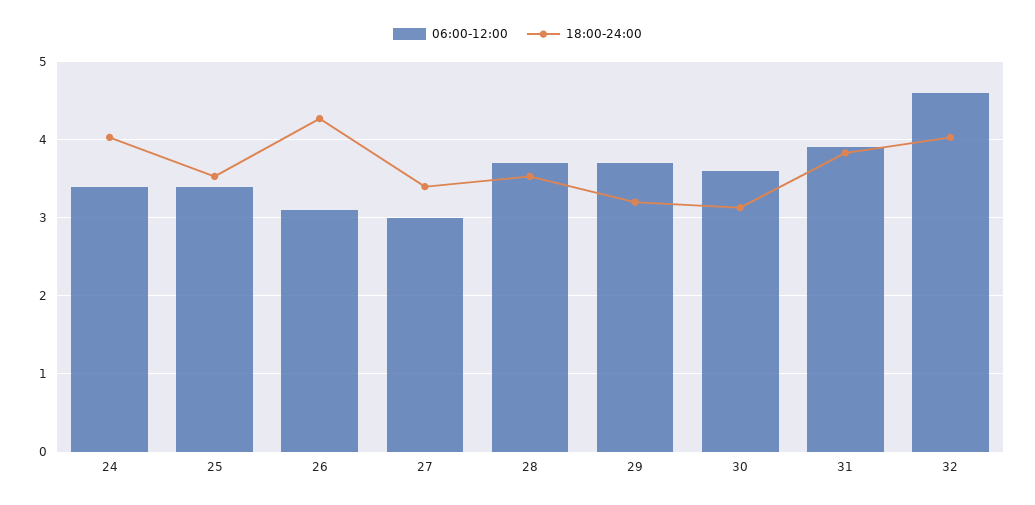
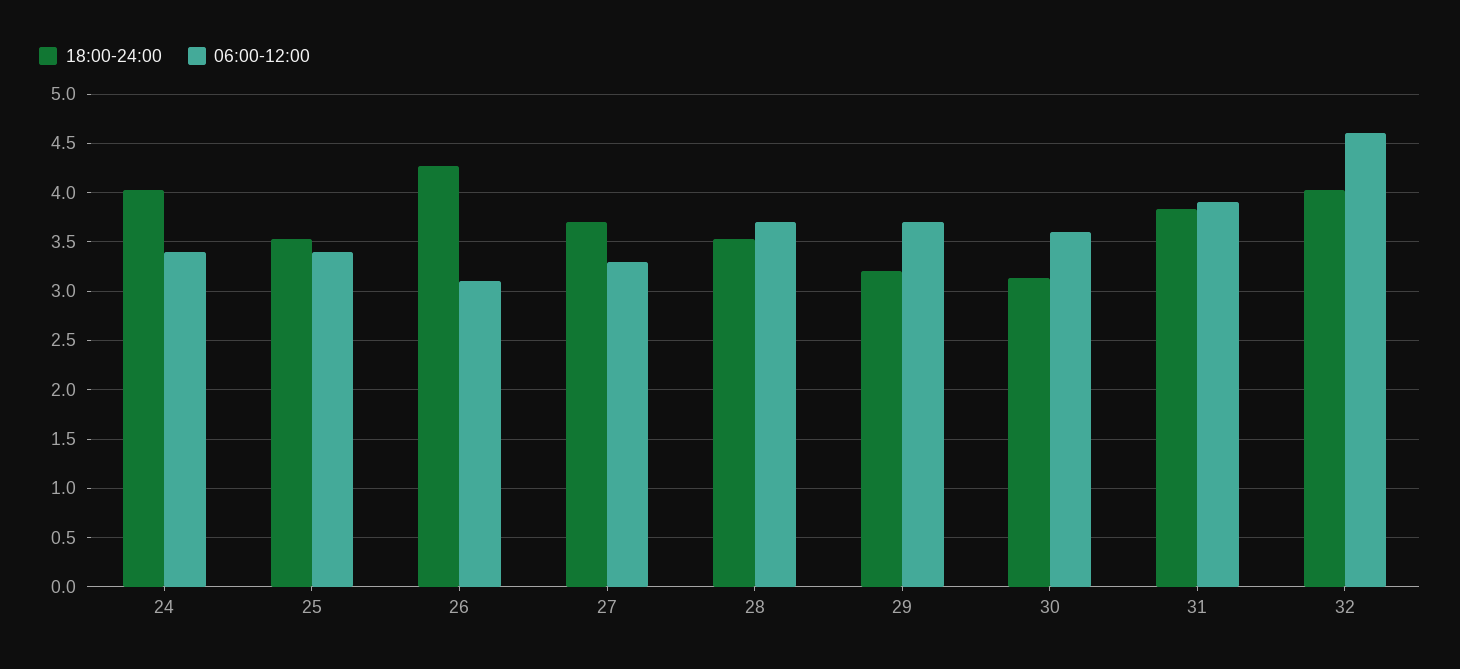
06:00-12:00, 27: 3 -> 3.3
18:00-24:00, 27: 3.4 -> 3.7

